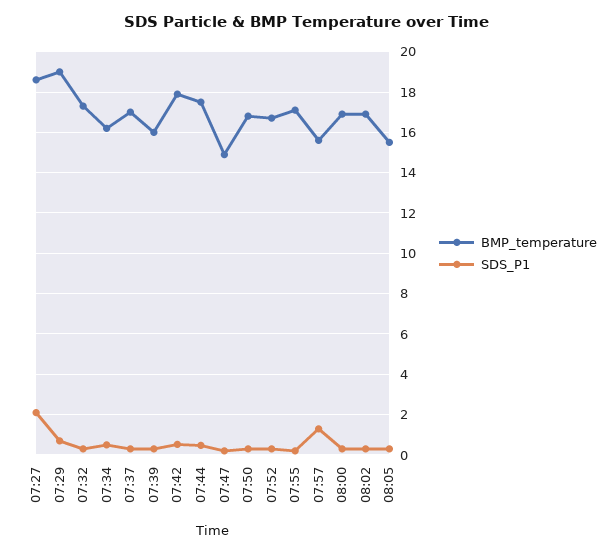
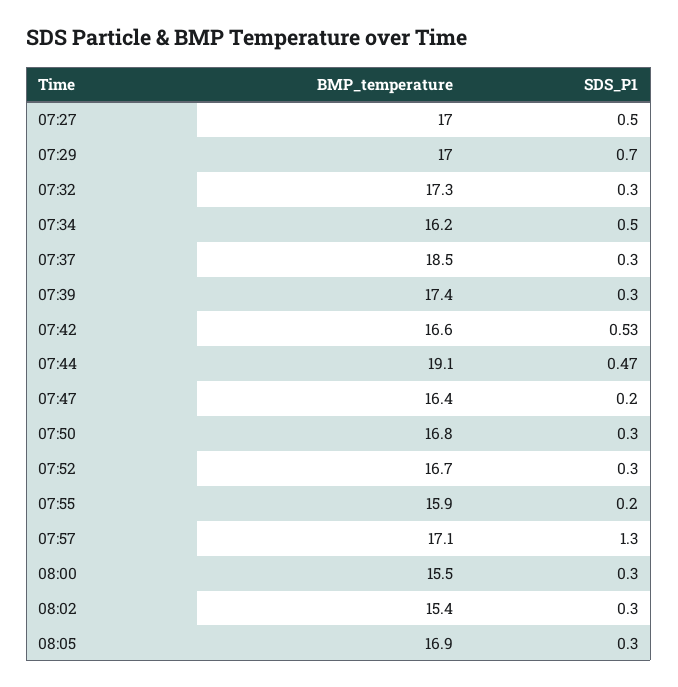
BMP_temperature, 07:27: 18.5 -> 17
SDS_P1, 07:27: 2 -> 0.5
BMP_temperature, 07:29: 19 -> 17
BMP_temperature, 07:37: 17 -> 18.5
BMP_temperature, 07:39: 16 -> 17.4
BMP_temperature, 07:42: 18 -> 16.6
BMP_temperature, 07:44: 17.5 -> 19.1
BMP_temperature, 07:47: 15 -> 16.4
BMP_temperature, 07:55: 17 -> 15.9
BMP_temperature, 07:57: 15.5 -> 17.1
BMP_temperature, 08:00: 17 -> 15.5
BMP_temperature, 08:02: 17 -> 15.4
BMP_temperature, 08:05: 15.5 -> 16.9

